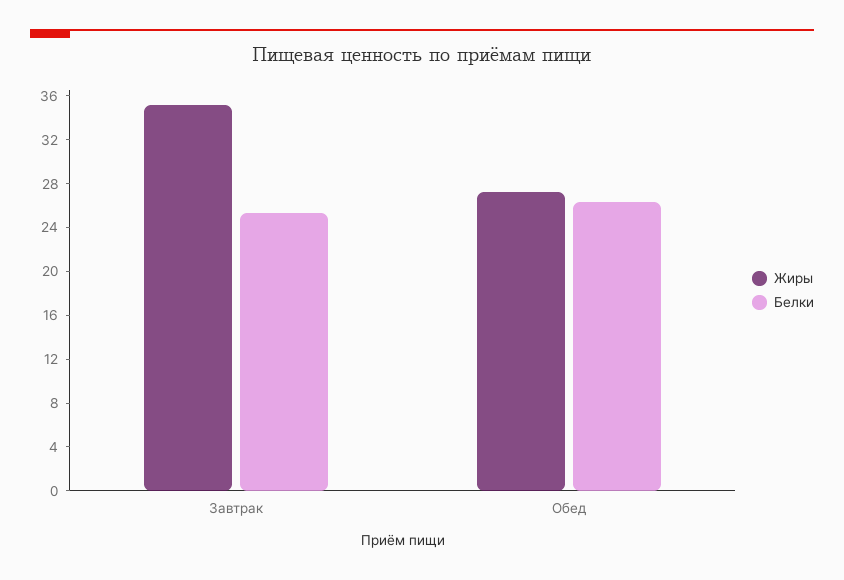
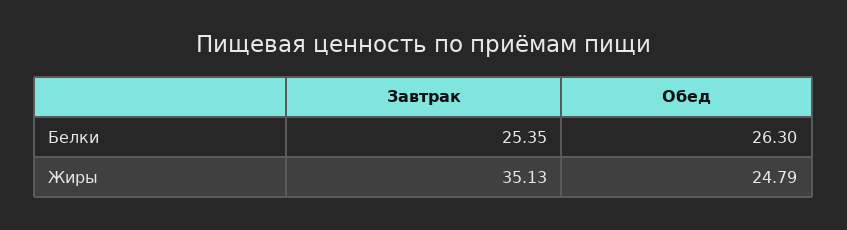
Жиры, Обед: 27 -> 24.79

